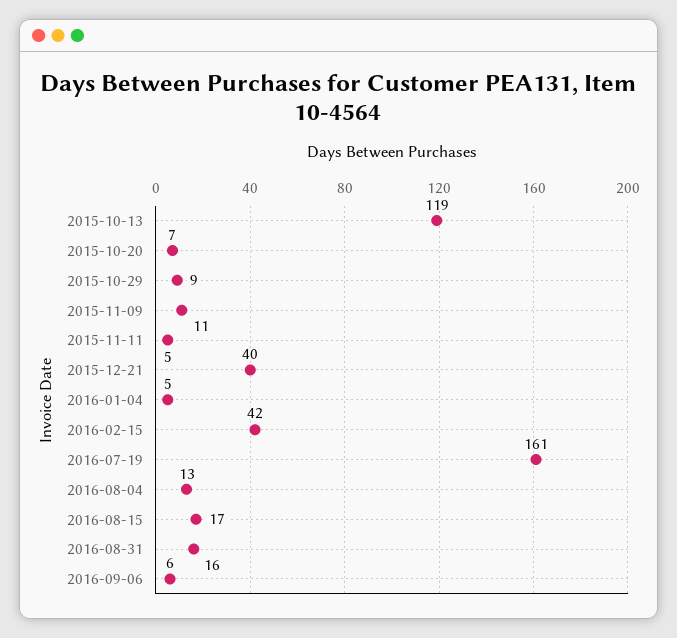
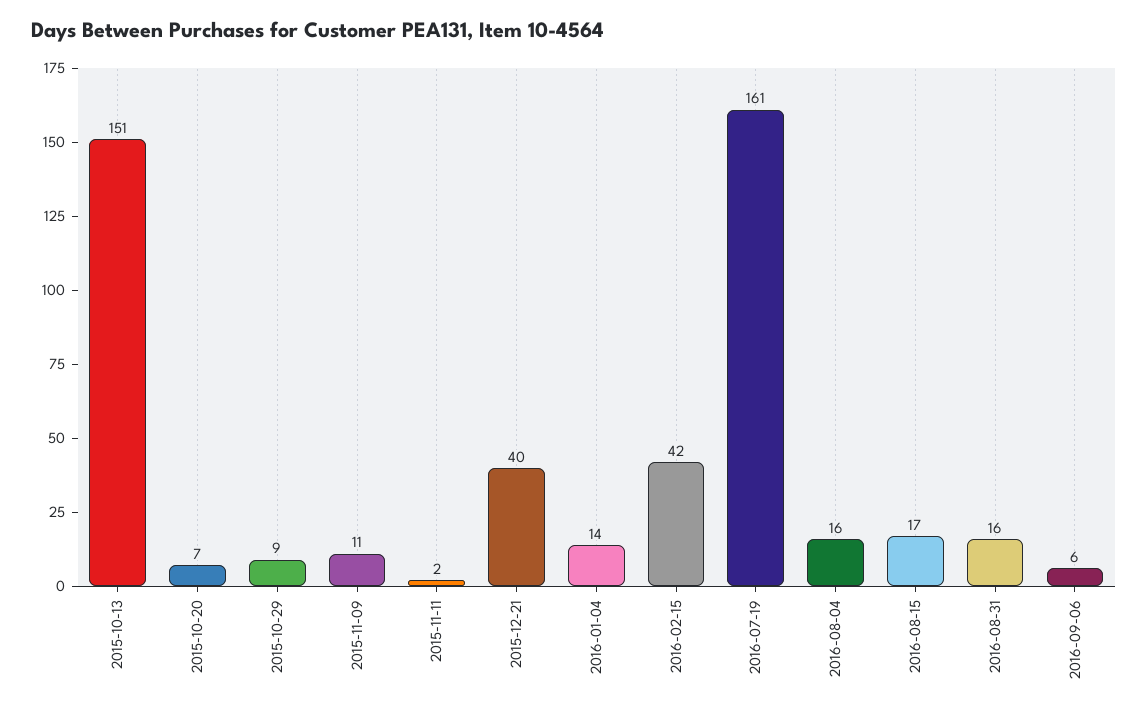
2015-10-13: 119 -> 151
2015-11-11: 5 -> 2
2016-01-04: 5 -> 14
2016-08-04: 13 -> 16

